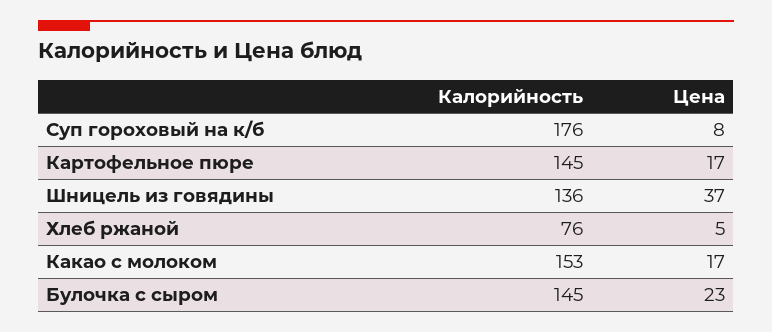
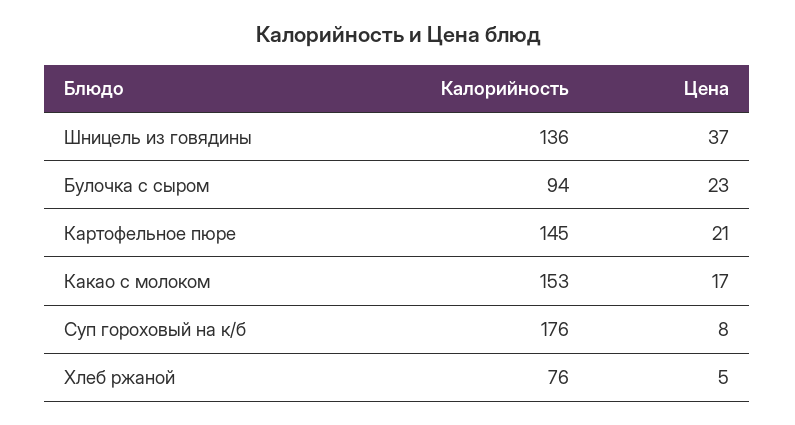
Цена, Картофельное пюре: 17 -> 21
Калорийность, Булочка с сыром: 145 -> 94

